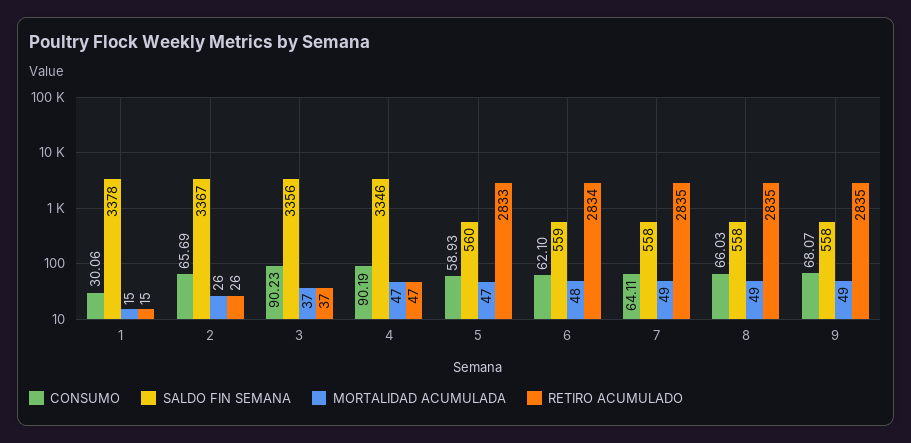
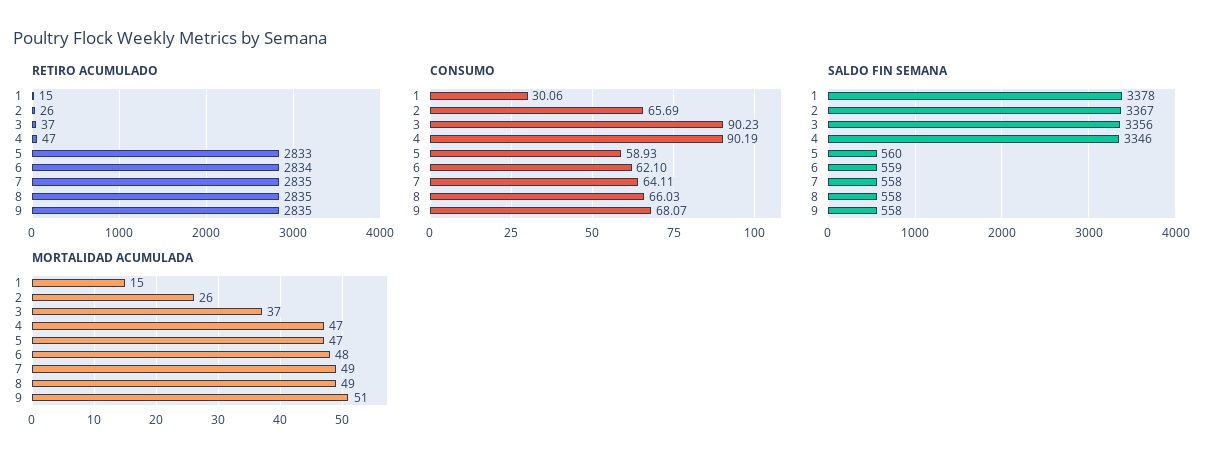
MORTALIDAD ACUMULADA, 9: 49 -> 51

